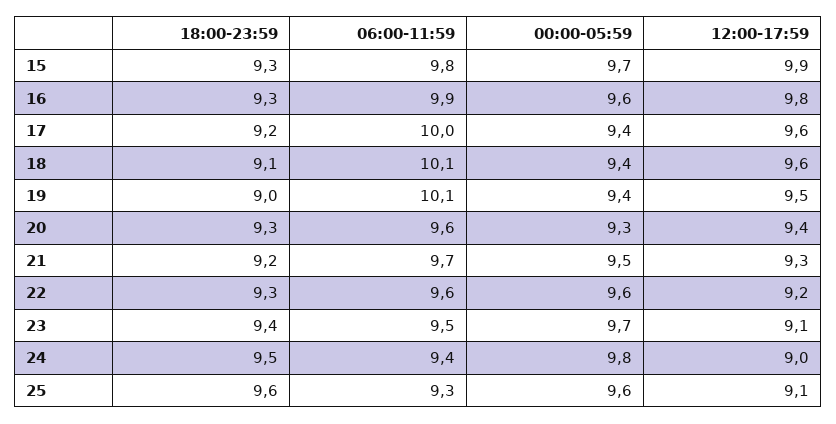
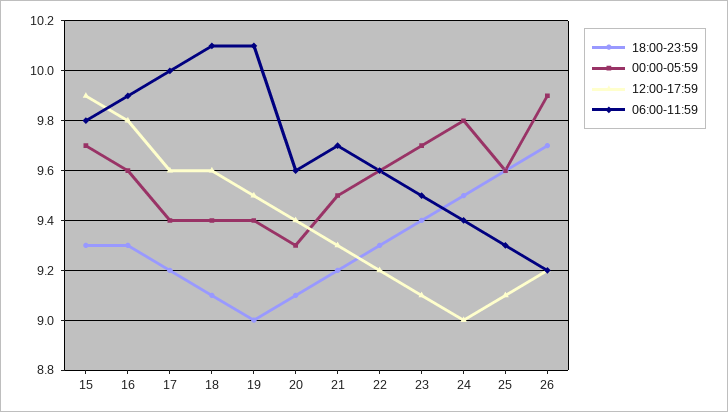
18:00-23:59, 20: 9.3 -> 9.1
18:00-23:59, 26: none -> 9.7
00:00-05:59, 26: none -> 9.9
12:00-17:59, 26: none -> 9.2
06:00-11:59, 26: none -> 9.2

